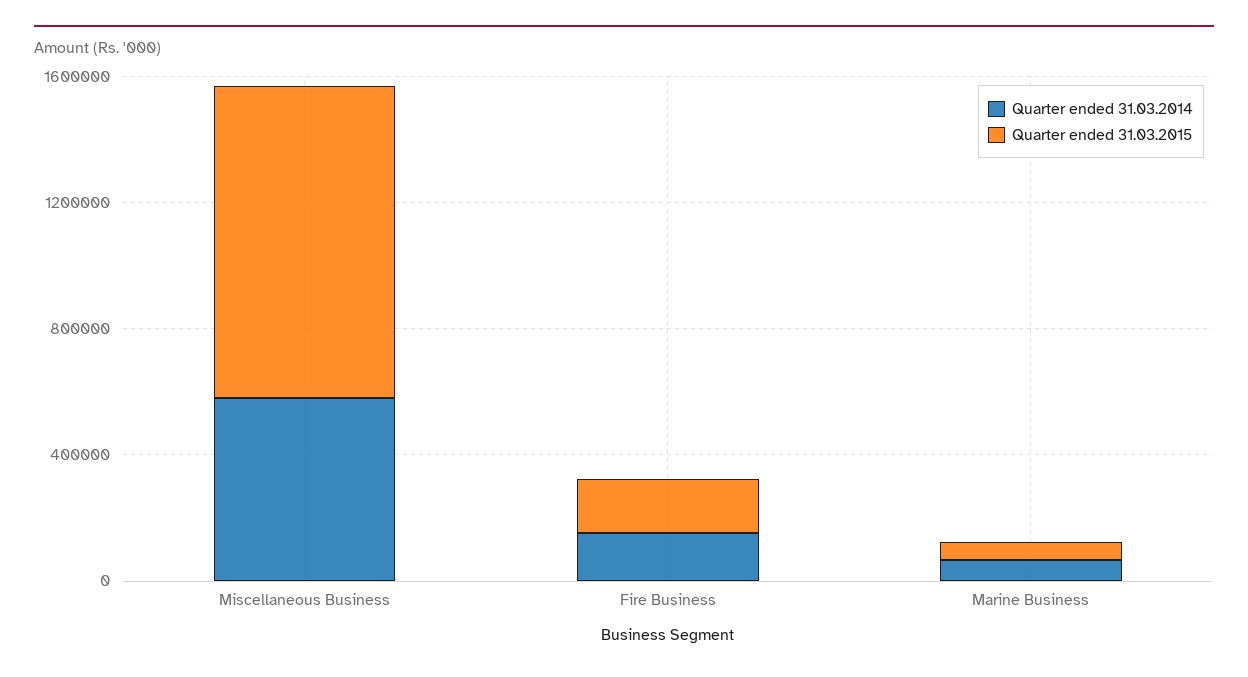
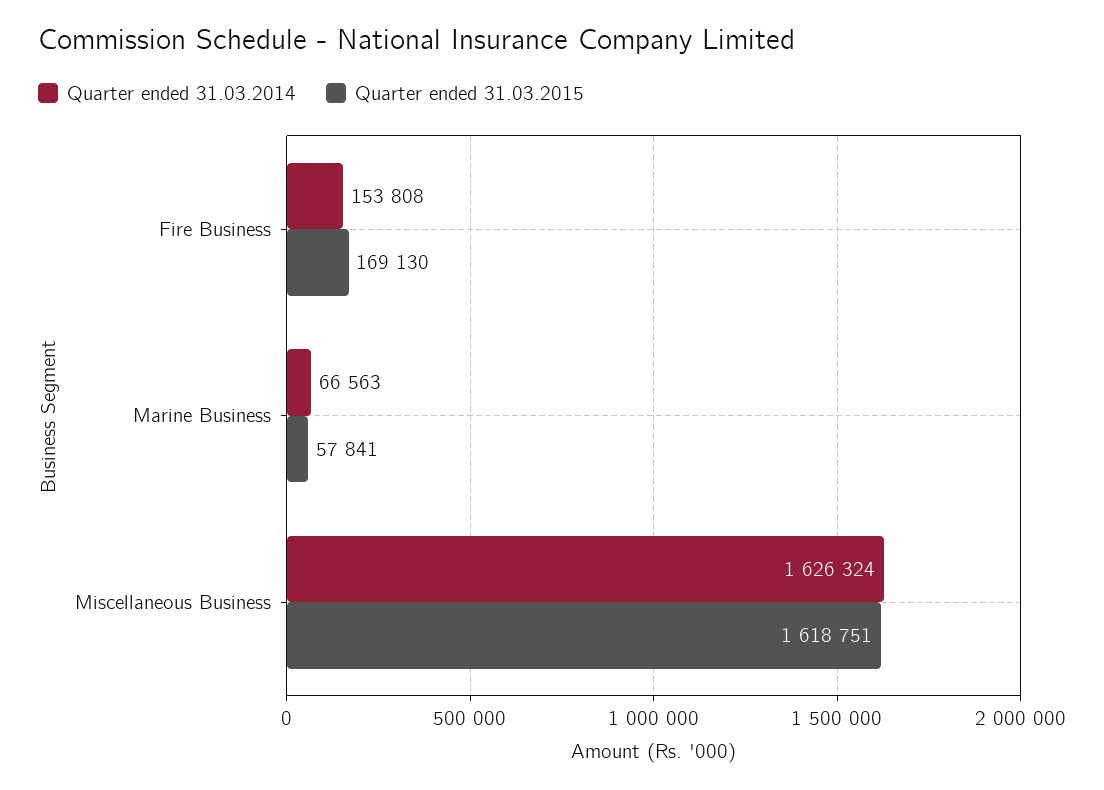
Quarter ended 31.03.2014, Miscellaneous Business: 600000 -> 1626324
Quarter ended 31.03.2015, Miscellaneous Business: 1000000 -> 1618751

